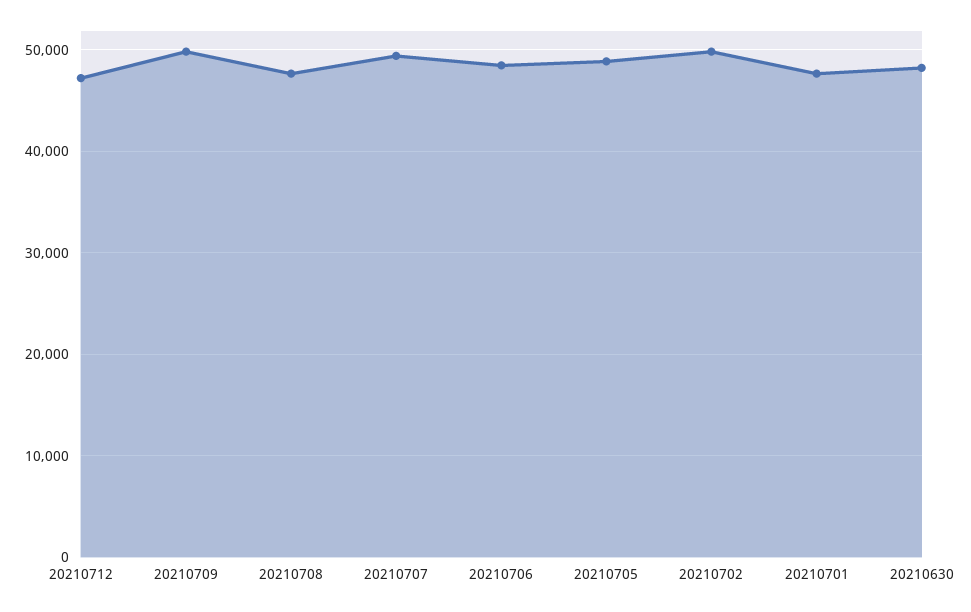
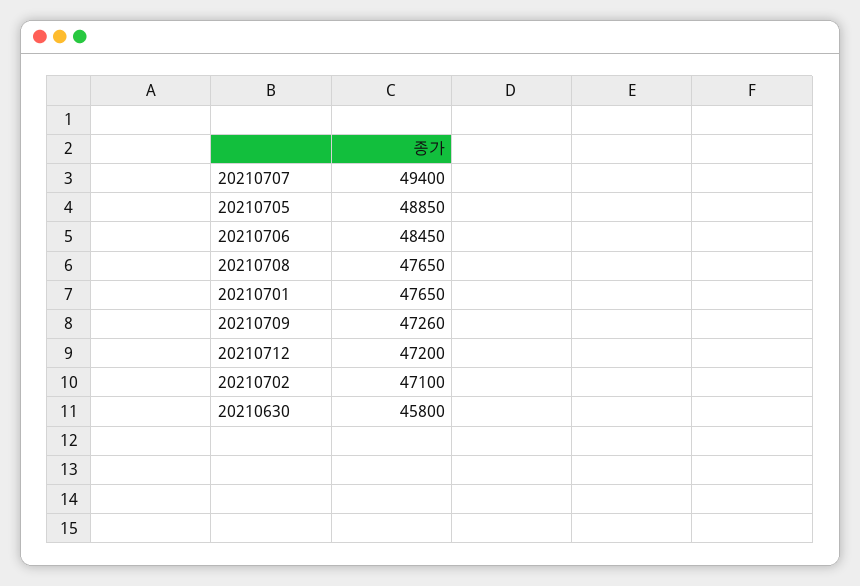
20210709: 50000 -> 47260
20210702: 50000 -> 47100
20210630: 48000 -> 45800

